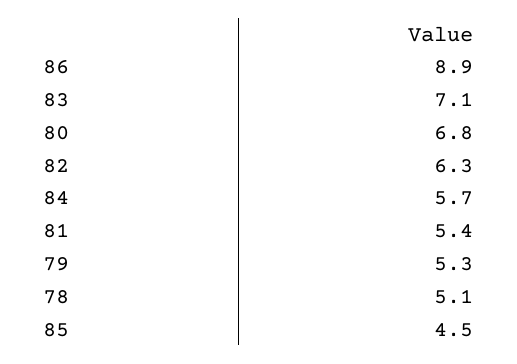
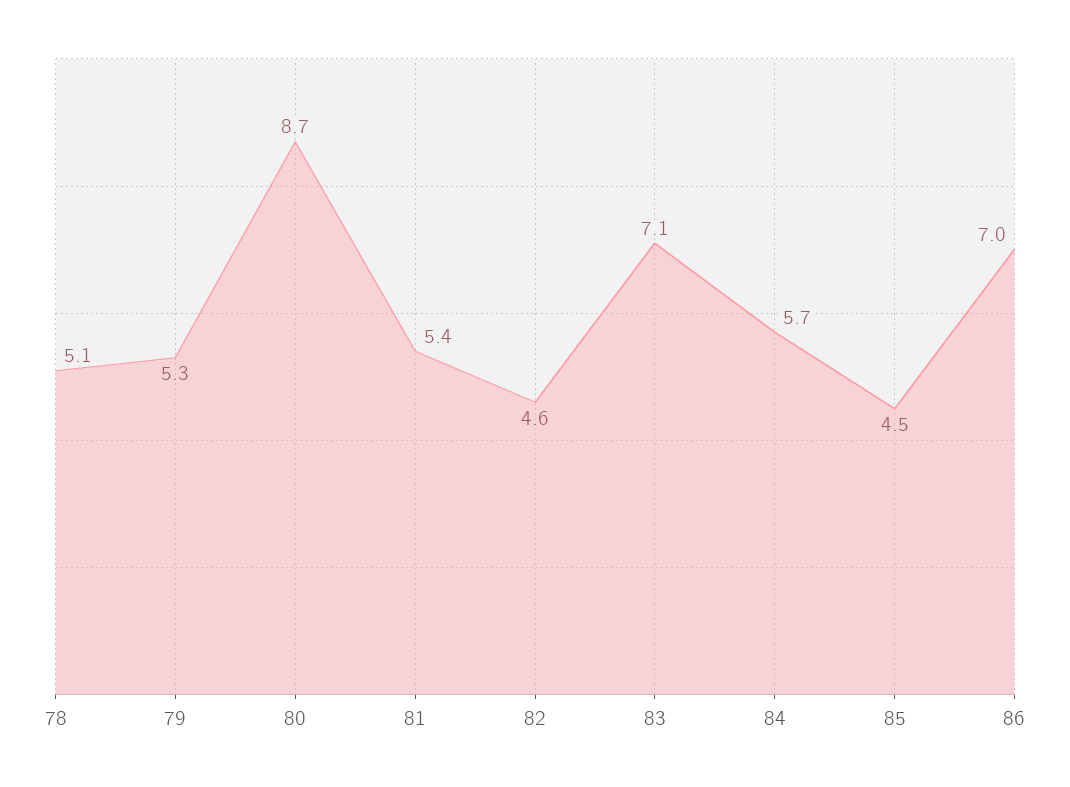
86: 8.9 -> 7
80: 6.8 -> 8.7
82: 6.3 -> 4.6

